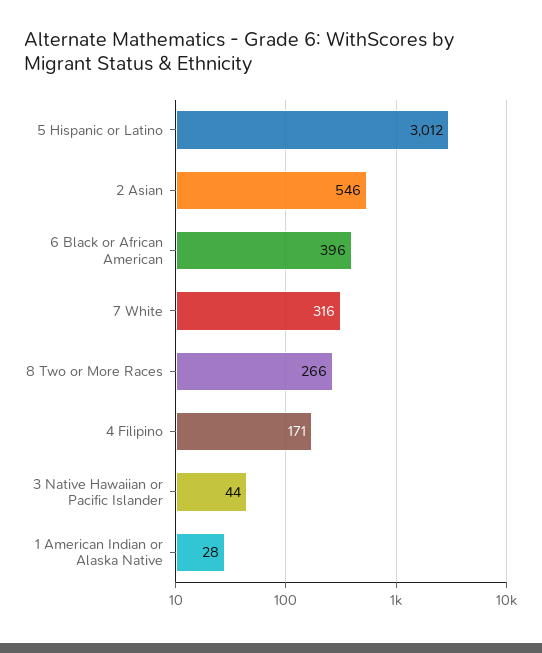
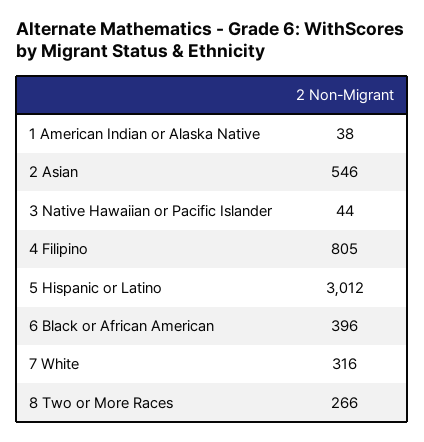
4 Filipino: 171 -> 805
1 American Indian or Alaska Native: 28 -> 38

